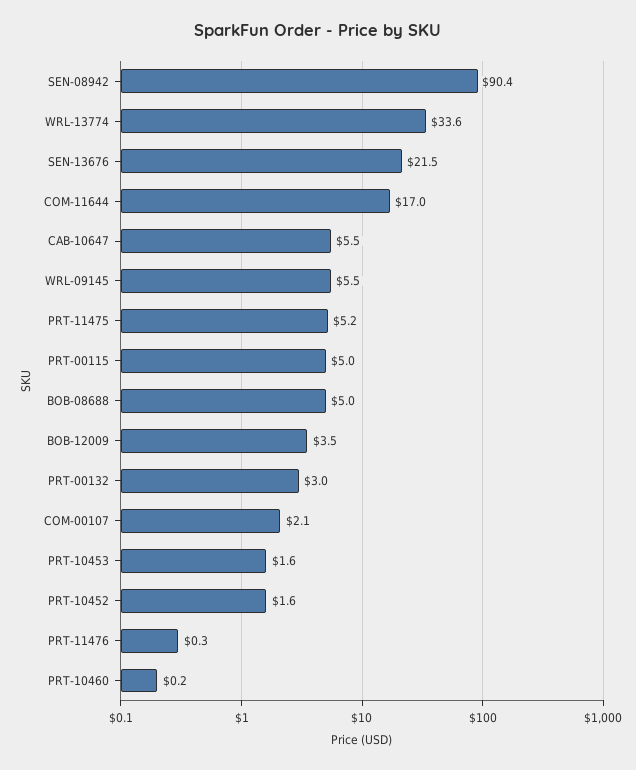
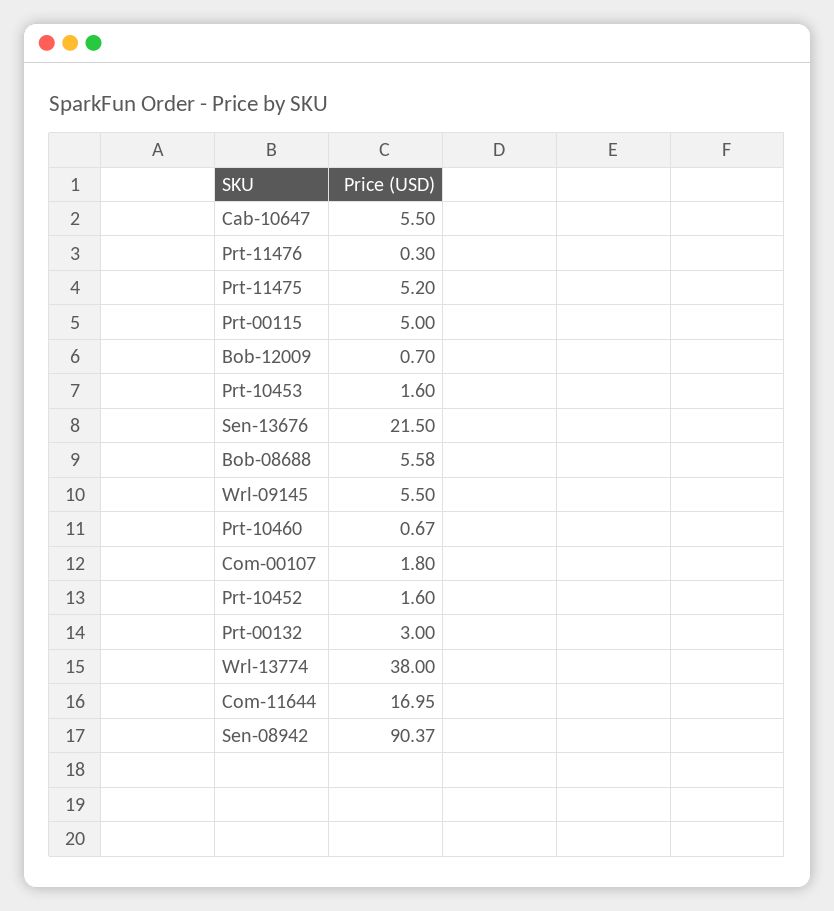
WRL-13774: 33.6 -> 38
BOB-08688: 5 -> 5.58
BOB-12009: 3.5 -> 0.7
COM-00107: 2.1 -> 1.8
PRT-10460: 0.2 -> 0.67

